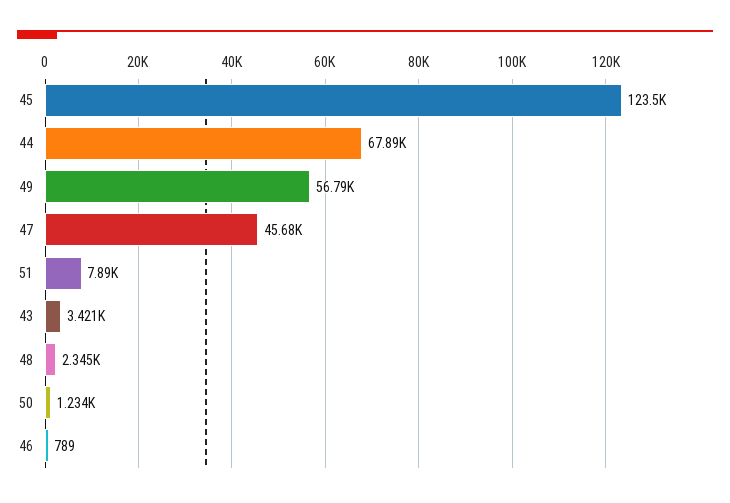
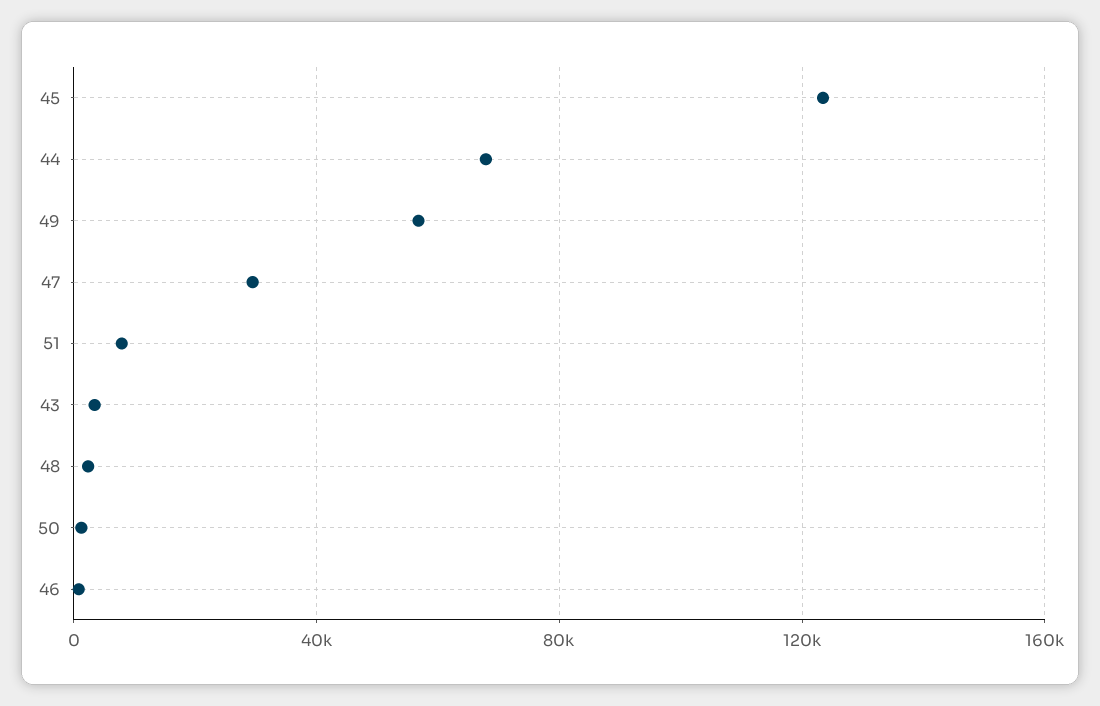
47: 45680 -> 30000

